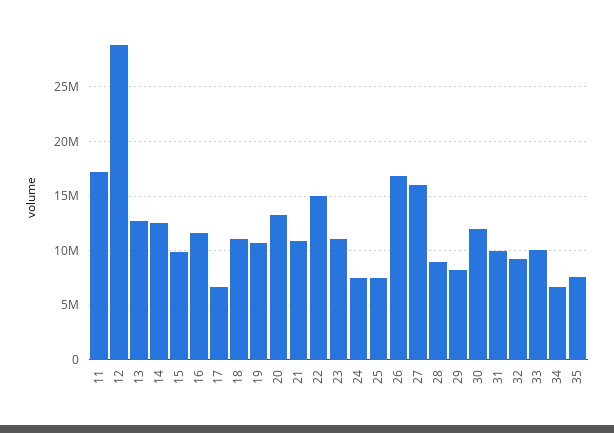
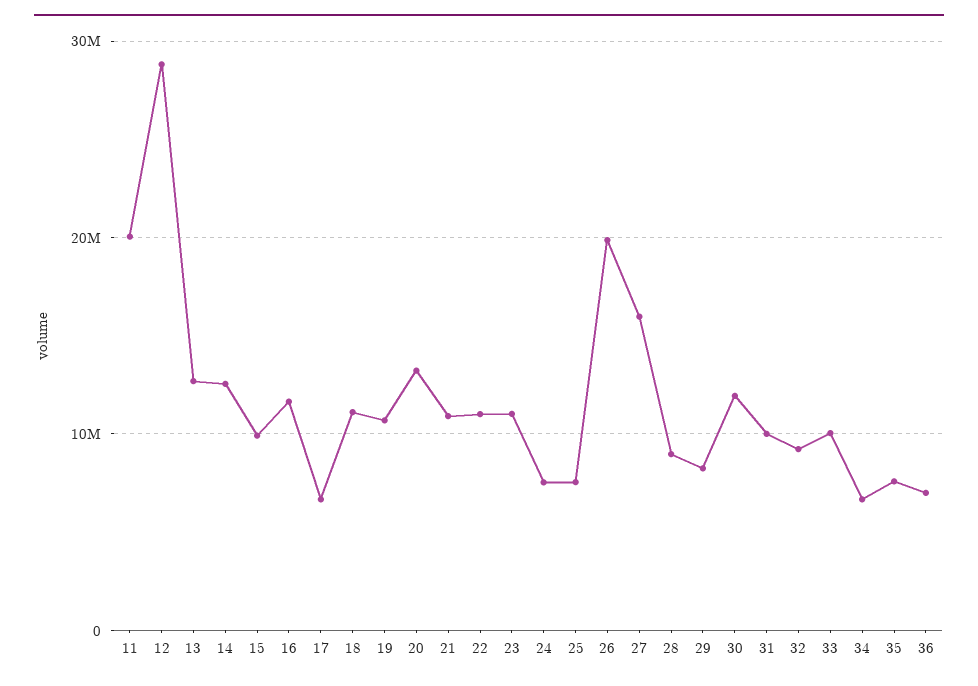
11: 17000000 -> 20000000
22: 15000000 -> 11000000
26: 17000000 -> 20000000
36: none -> 7000000

